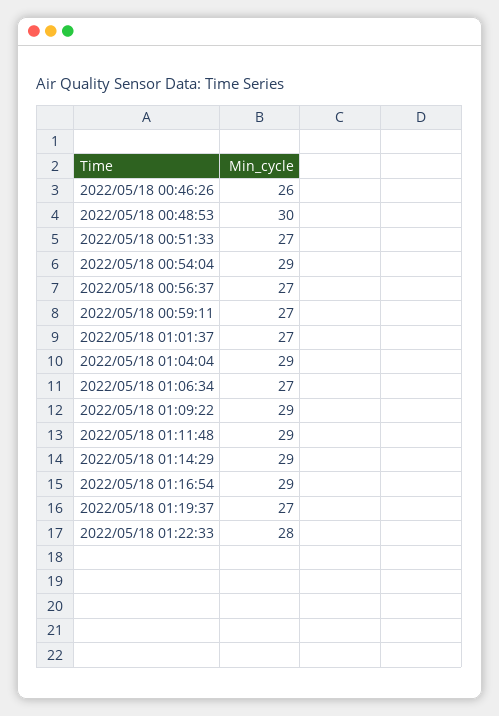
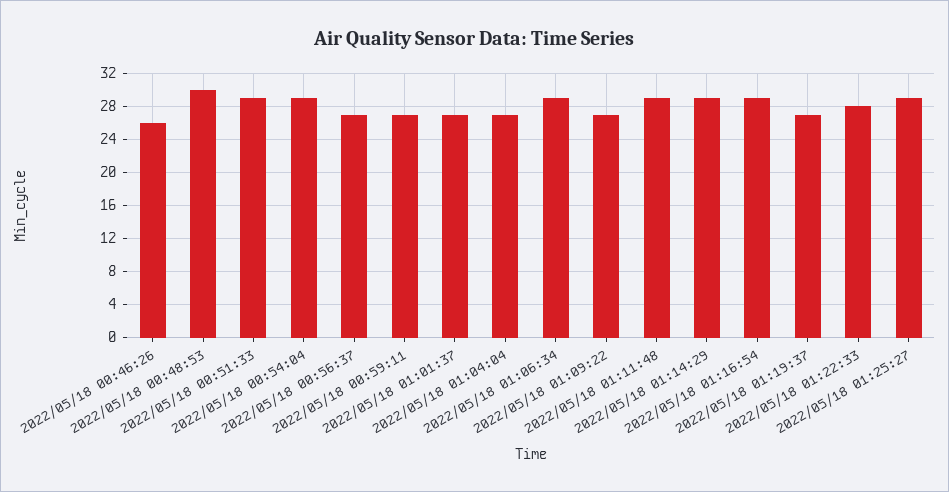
2022/05/18 00:51:33: 27 -> 29
2022/05/18 01:04:04: 29 -> 27
2022/05/18 01:06:34: 27 -> 29
2022/05/18 01:09:22: 29 -> 27
2022/05/18 01:25:27: none -> 29

